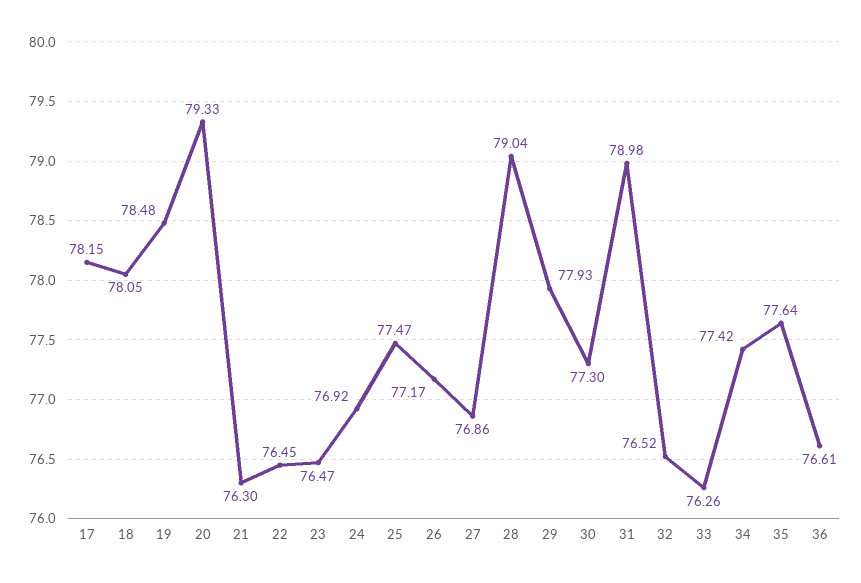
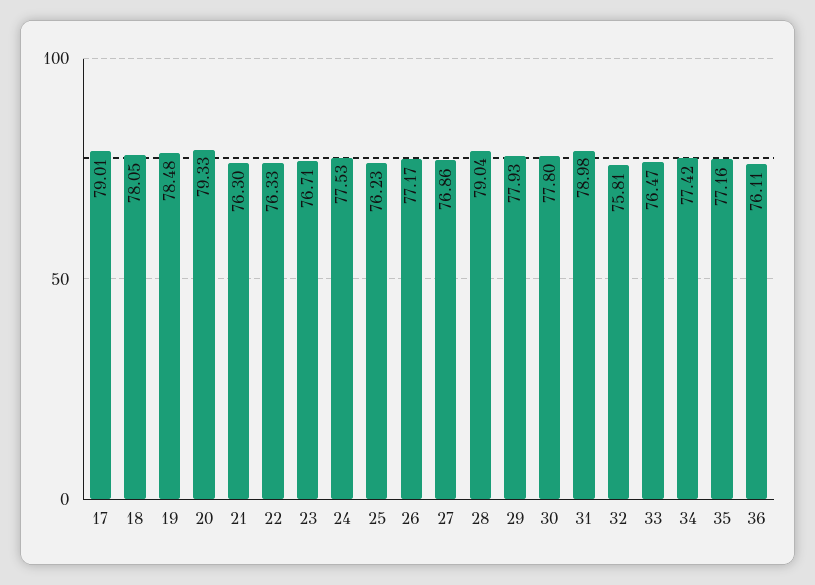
17: 78.15 -> 79.01
22: 76.45 -> 76.33
23: 76.47 -> 76.71
24: 76.92 -> 77.53
25: 77.47 -> 76.23
30: 77.3 -> 77.8
32: 76.52 -> 75.81
33: 76.26 -> 76.47
35: 77.64 -> 77.16
36: 76.61 -> 76.11

